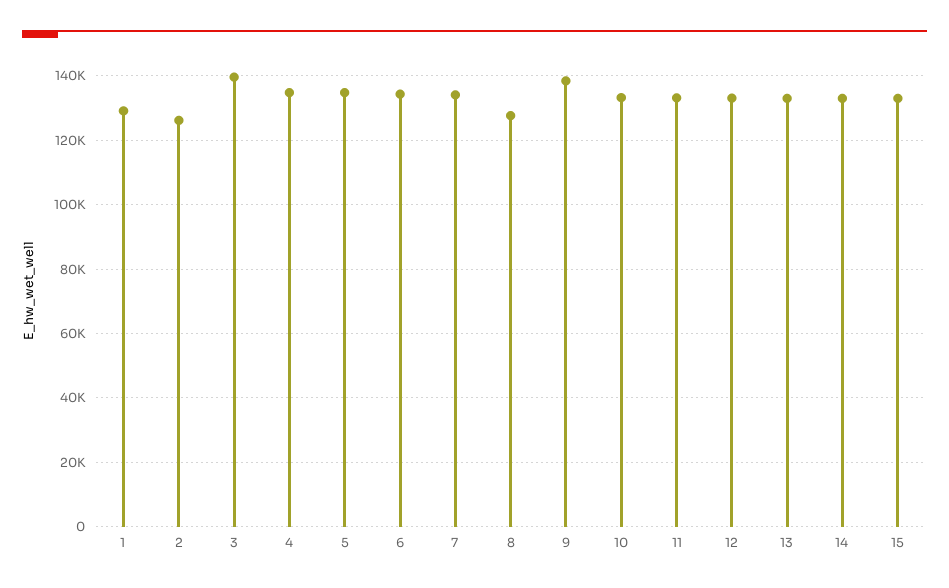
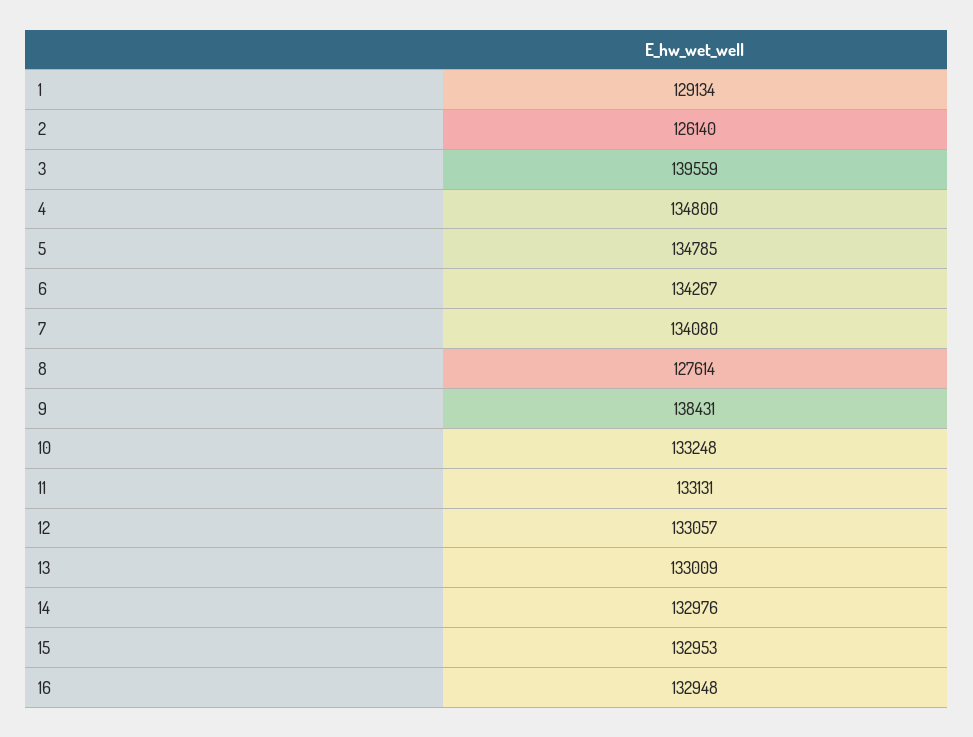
16: none -> 132948

